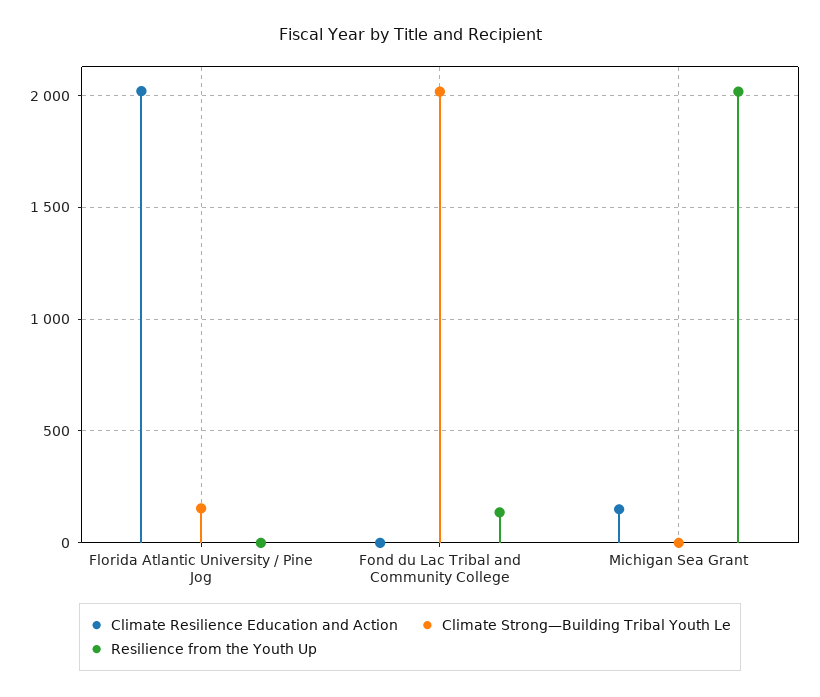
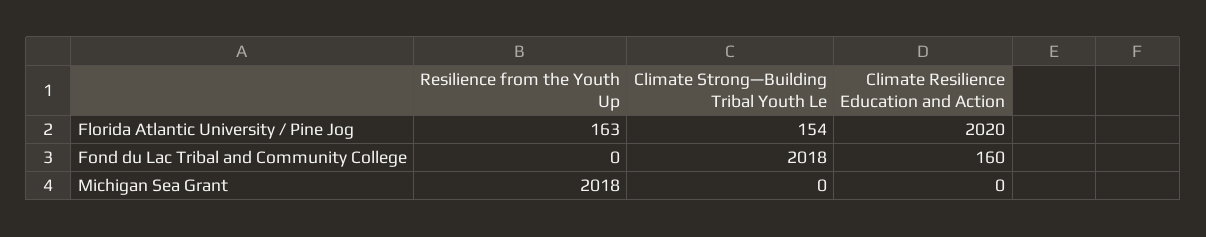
Resilience from the Youth Up, Florida Atlantic University / Pine Jog: 0 -> 163
Climate Resilience Education and Action, Fond du Lac Tribal and Community College: 0 -> 160
Resilience from the Youth Up, Fond du Lac Tribal and Community College: 150 -> 0
Climate Resilience Education and Action, Michigan Sea Grant: 150 -> 0

